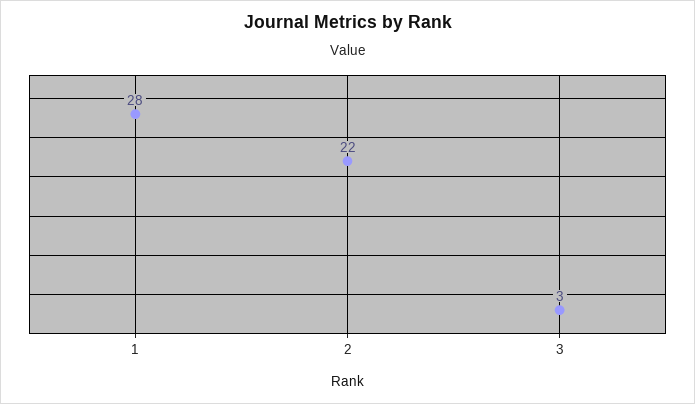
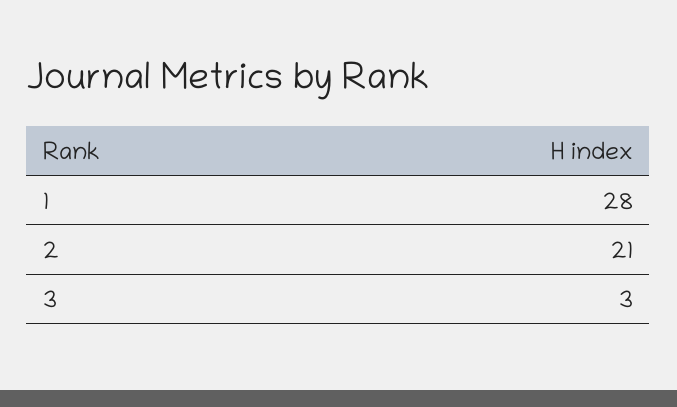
2: 22 -> 21

